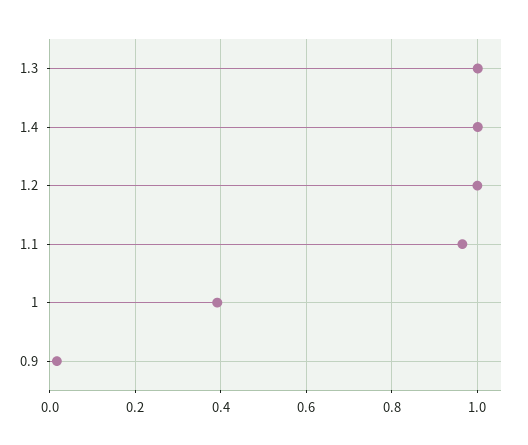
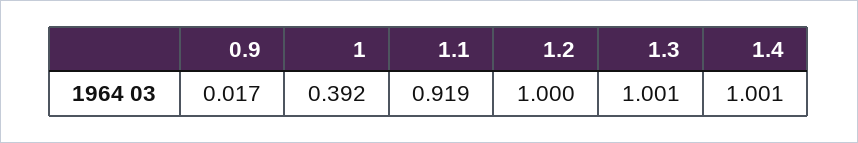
1.1: 0.96 -> 0.919

